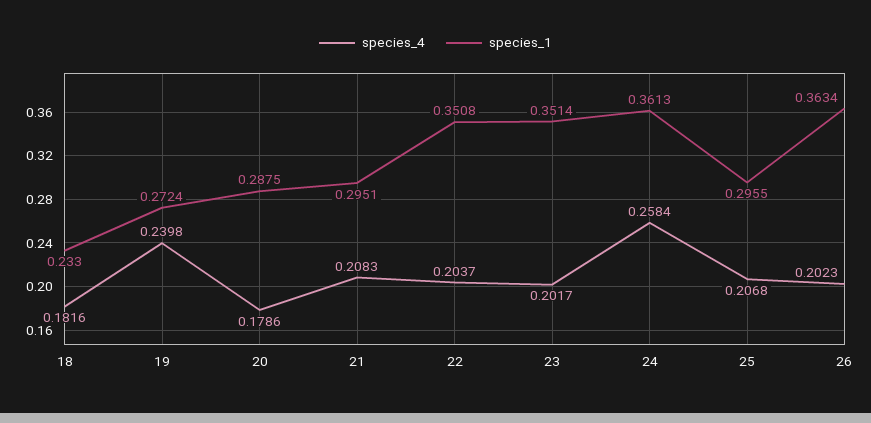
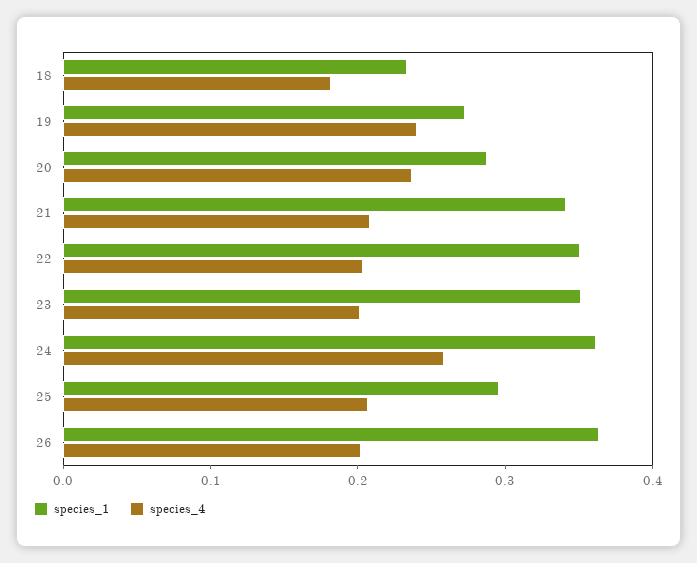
species_4, 20: 0.1786 -> 0.24
species_1, 21: 0.2951 -> 0.34

